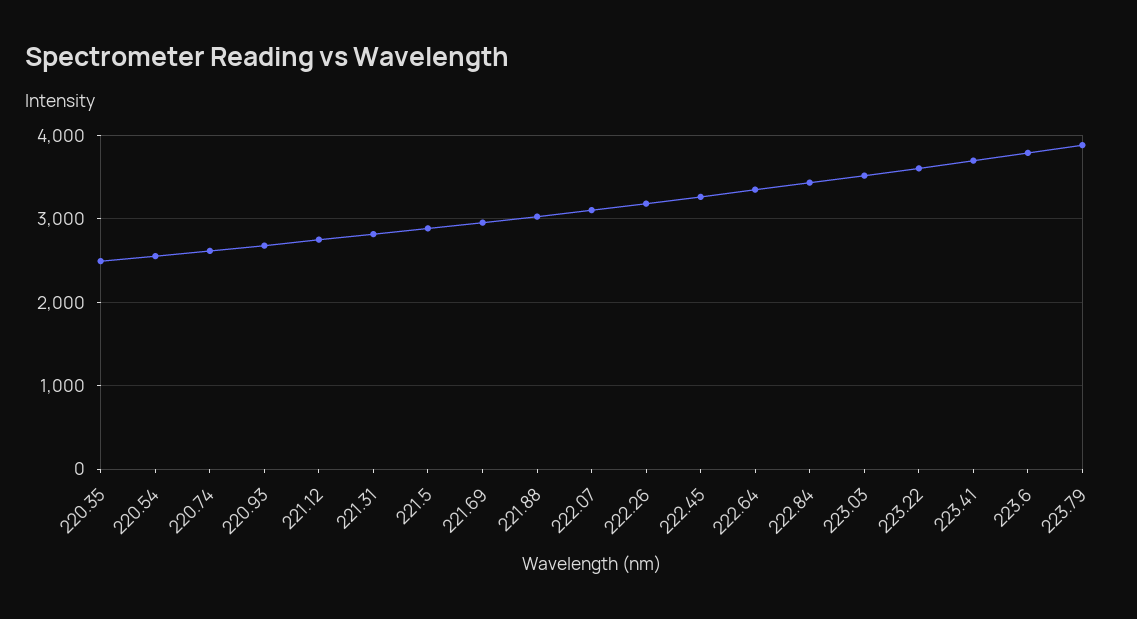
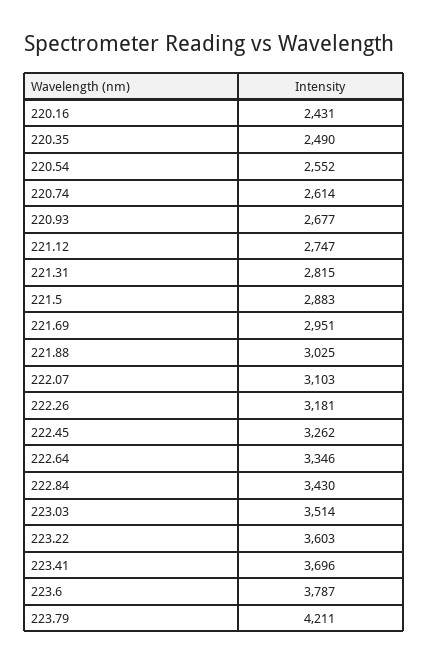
223.79: 3900 -> 4211
220.16: none -> 2431

